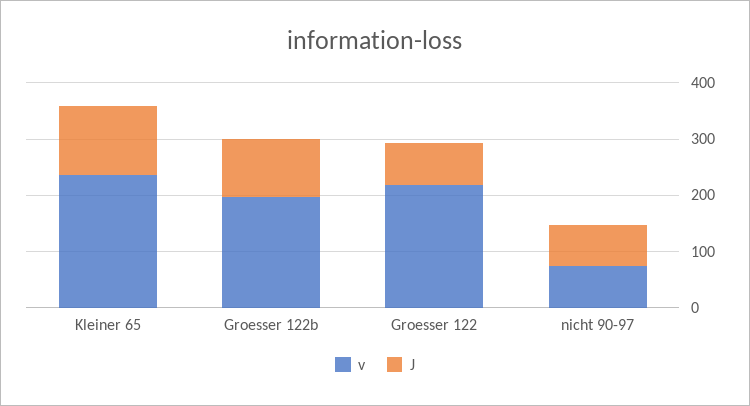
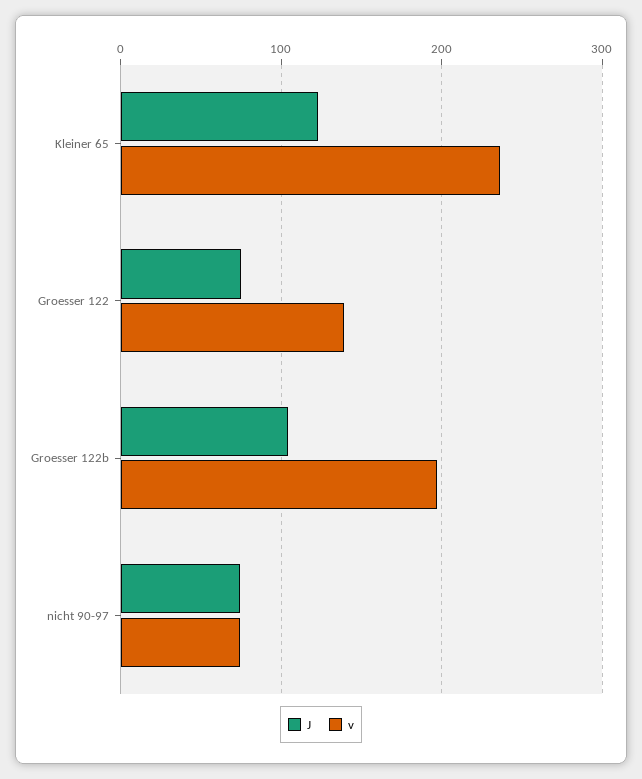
v, Groesser 122: 220 -> 140

